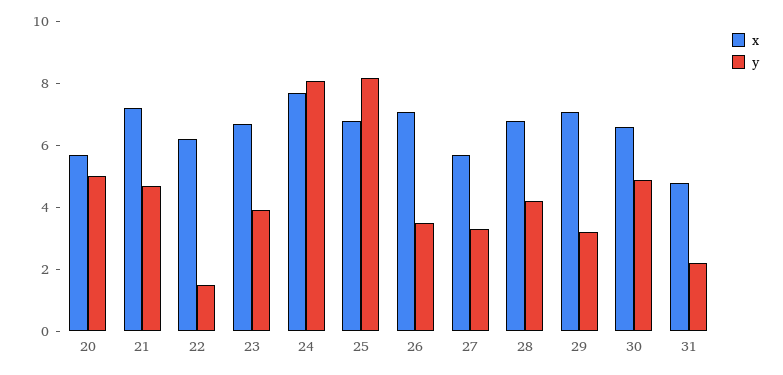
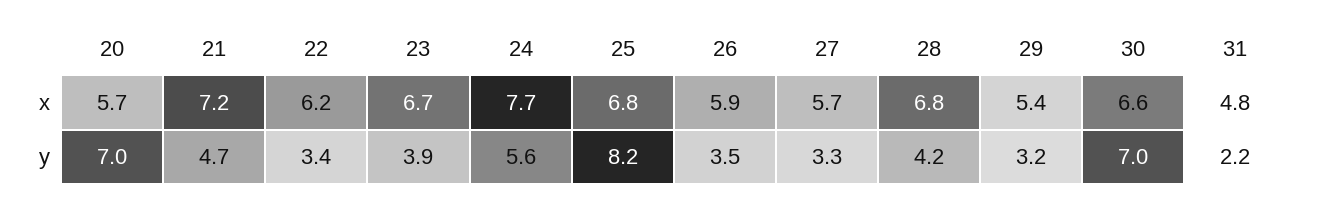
y, 20: 5 -> 7
y, 22: 1.5 -> 3.4
y, 24: 8 -> 5.6
x, 26: 7 -> 5.9
x, 29: 7 -> 5.4
y, 30: 5 -> 7

